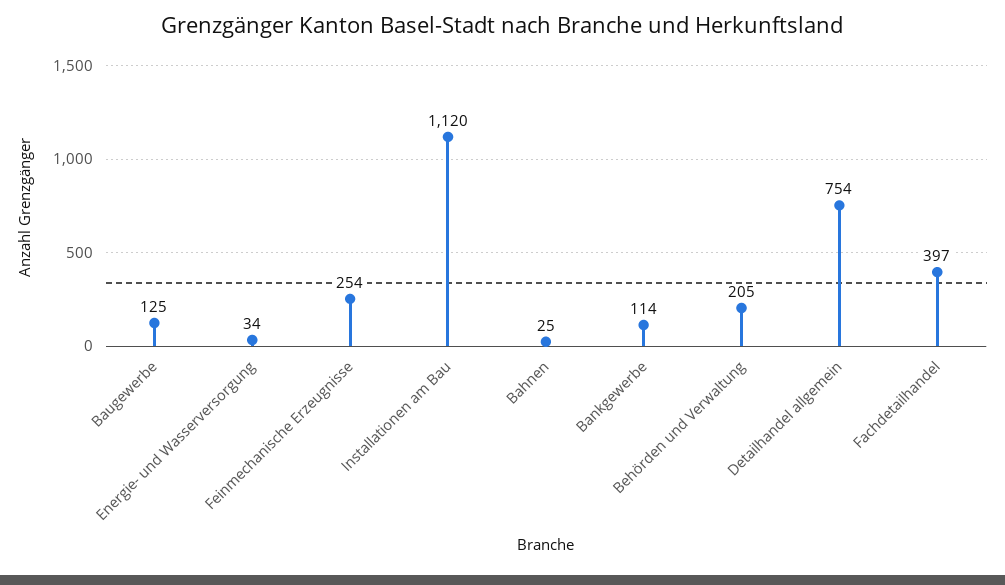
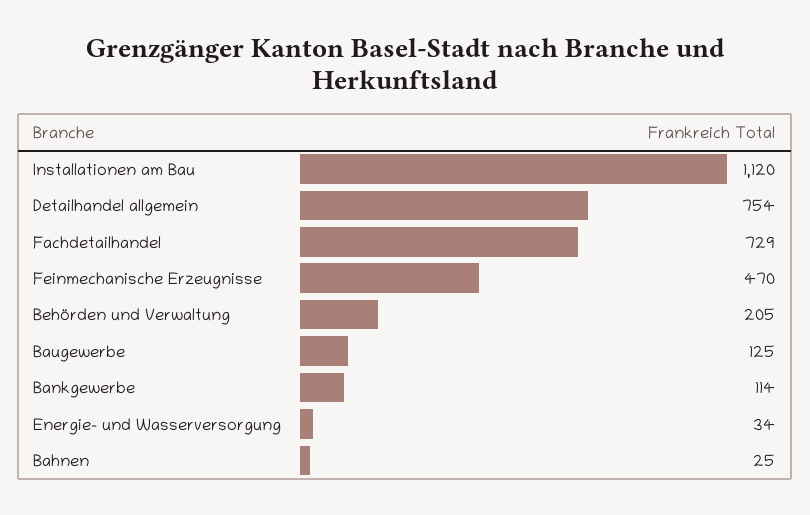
Feinmechanische Erzeugnisse: 254 -> 470
Fachdetailhandel: 397 -> 729

